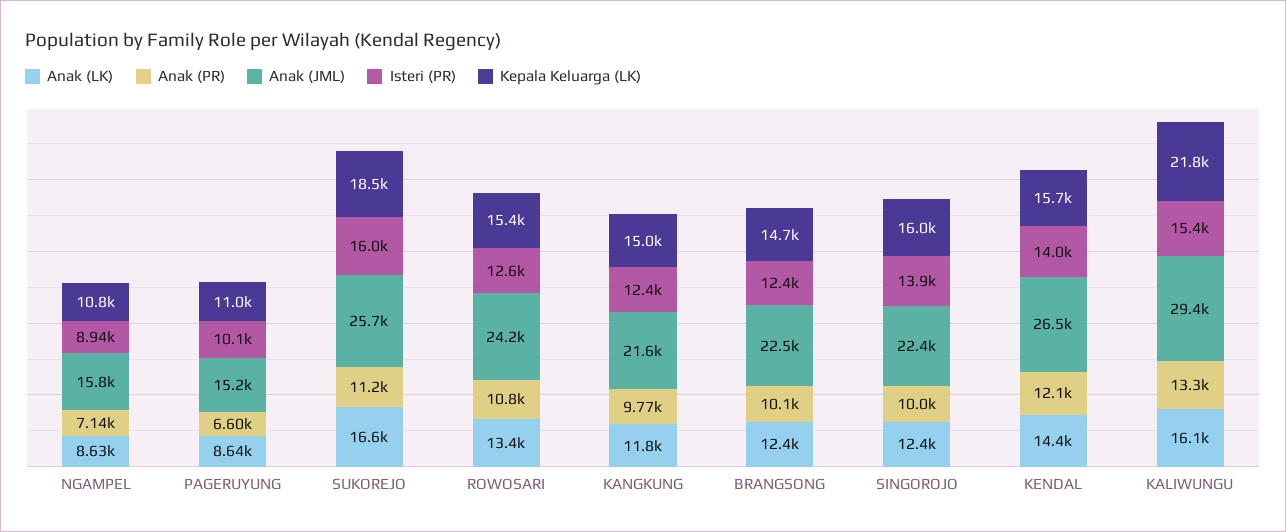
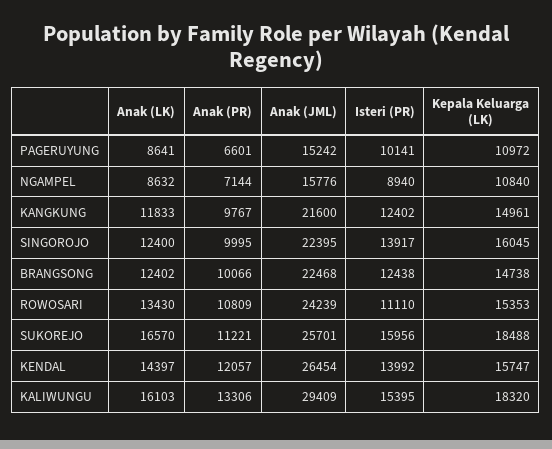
Isteri (PR), ROWOSARI: 12600 -> 11110
Kepala Keluarga (LK), KALIWUNGU: 21800 -> 18320

